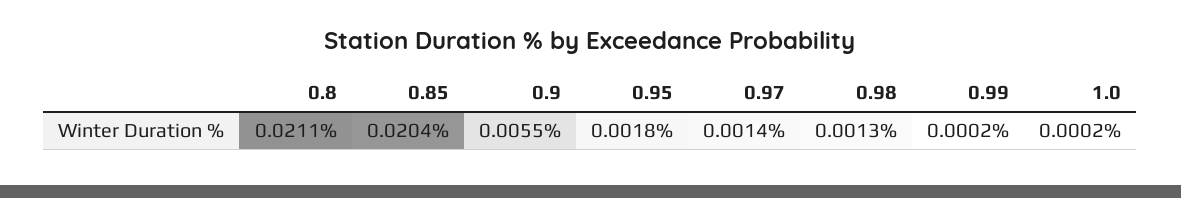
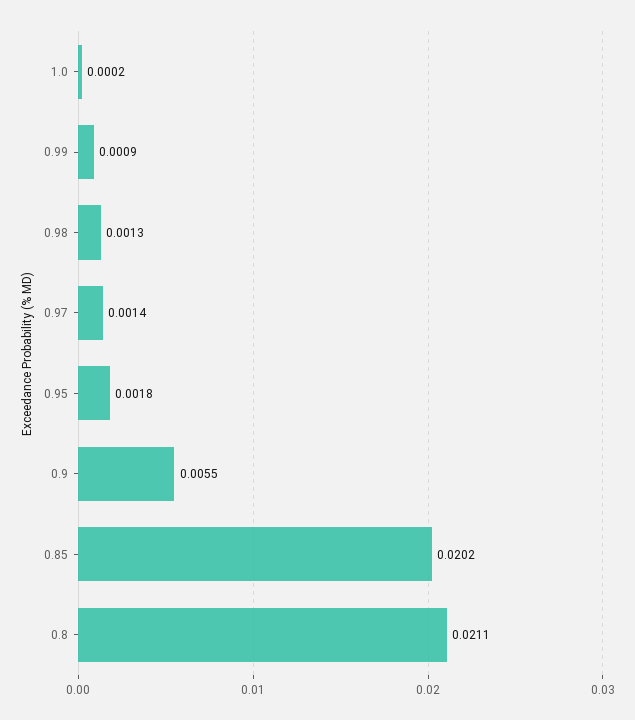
0.85: 0.0204 -> 0.0202
0.99: 0.0002 -> 0.0009

